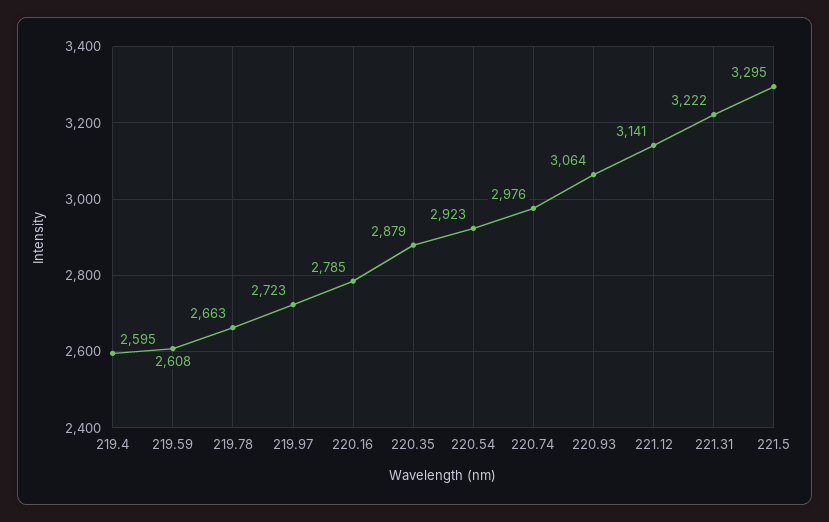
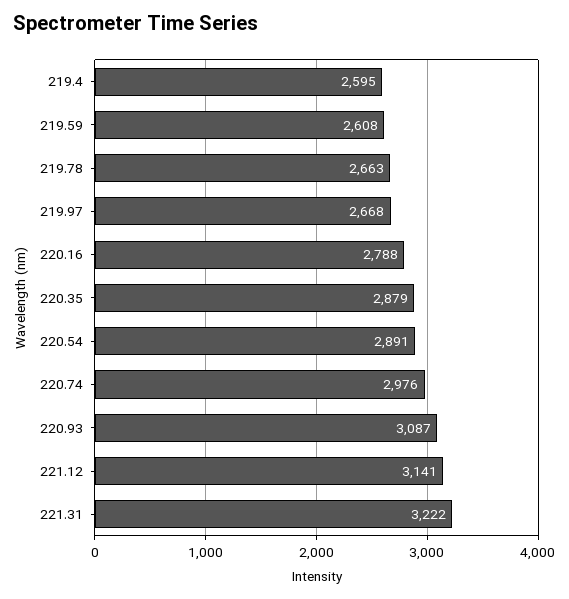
219.97: 2723 -> 2668
220.16: 2785 -> 2788
220.54: 2923 -> 2891
220.93: 3064 -> 3087
221.5: 3295 -> none

